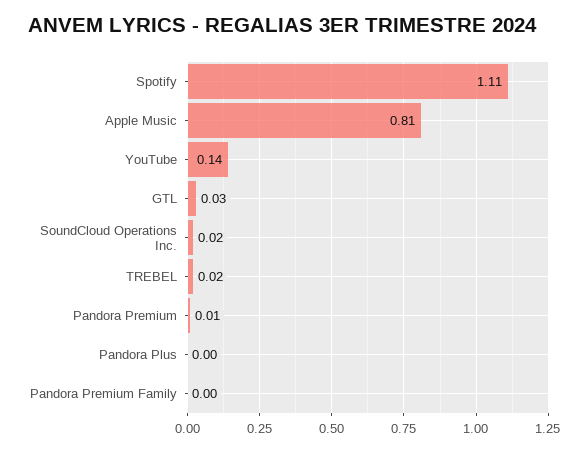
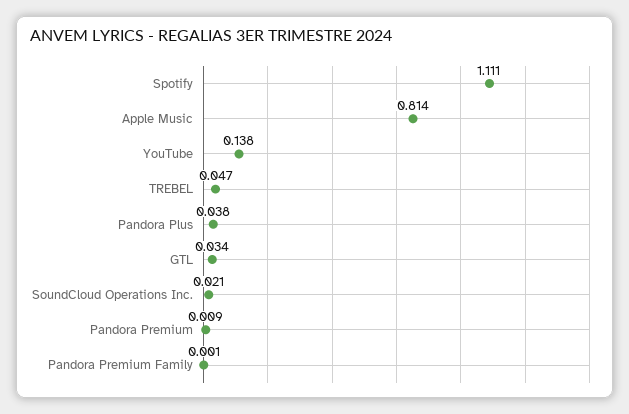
TREBEL: 0.02 -> 0.047
Pandora Plus: 0 -> 0.038

